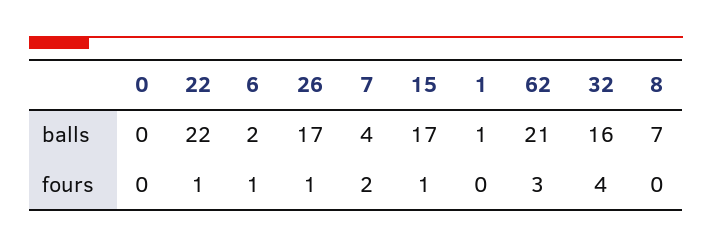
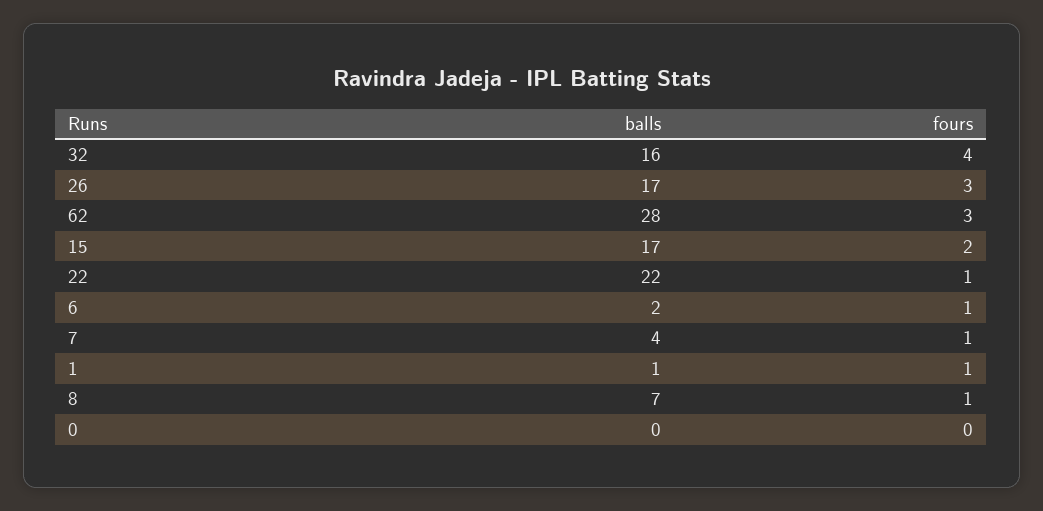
62, balls: 21 -> 28
26, fours: 1 -> 3
7, fours: 2 -> 1
15, fours: 1 -> 2
1, fours: 0 -> 1
8, fours: 0 -> 1

